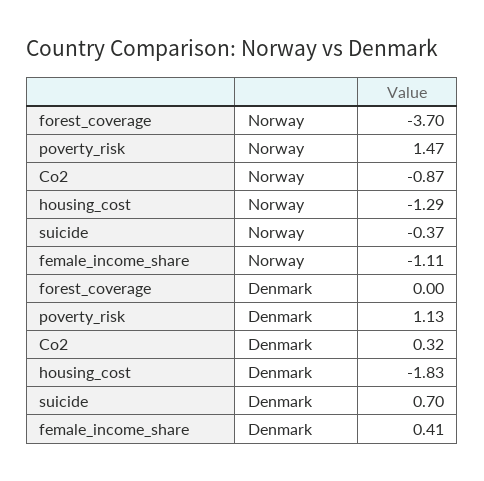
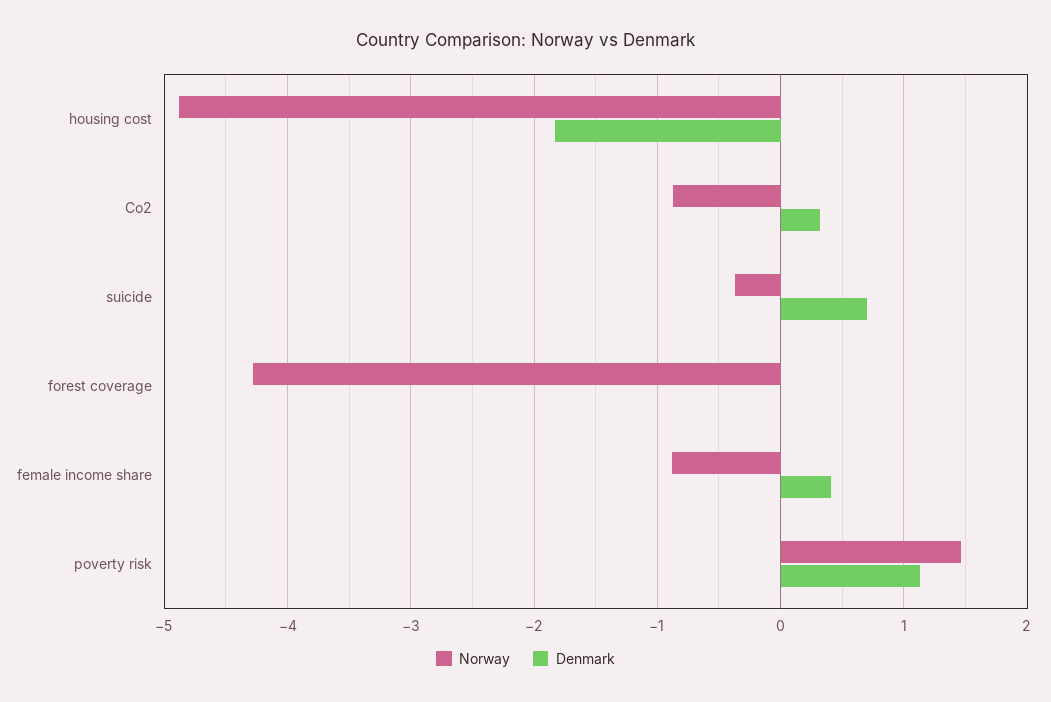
Norway, forest_coverage: -3.7 -> -4.3
Norway, housing_cost: -1.29 -> -4.9
Norway, female_income_share: -1.11 -> -0.9

